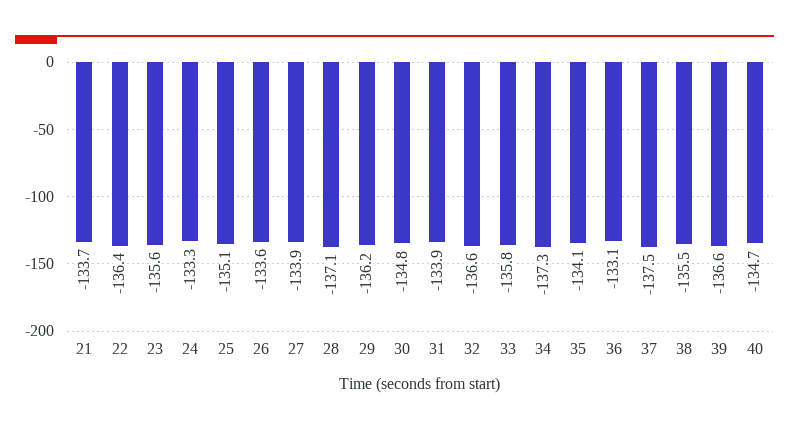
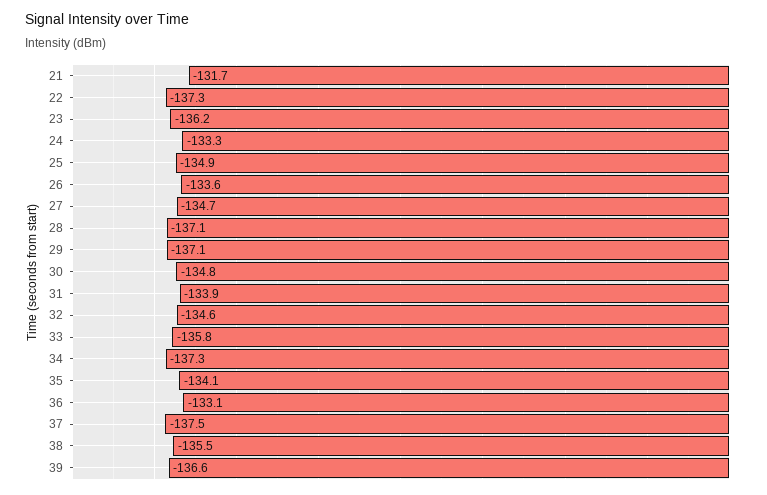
21: -133.7 -> -131.7
22: -136.4 -> -137.3
23: -135.6 -> -136.2
25: -135.1 -> -134.9
27: -133.9 -> -134.7
29: -136.2 -> -137.1
32: -136.6 -> -134.6
40: -134.7 -> none

